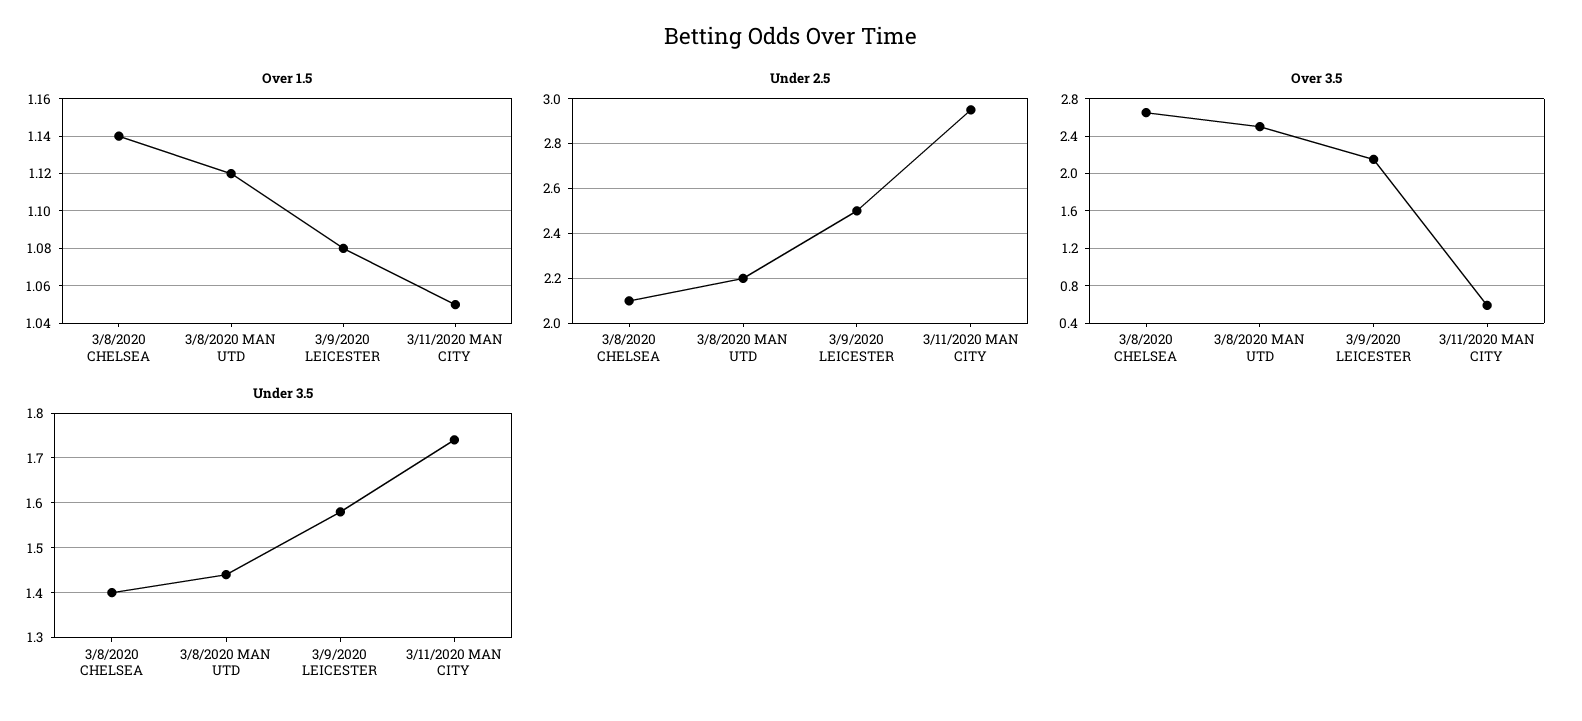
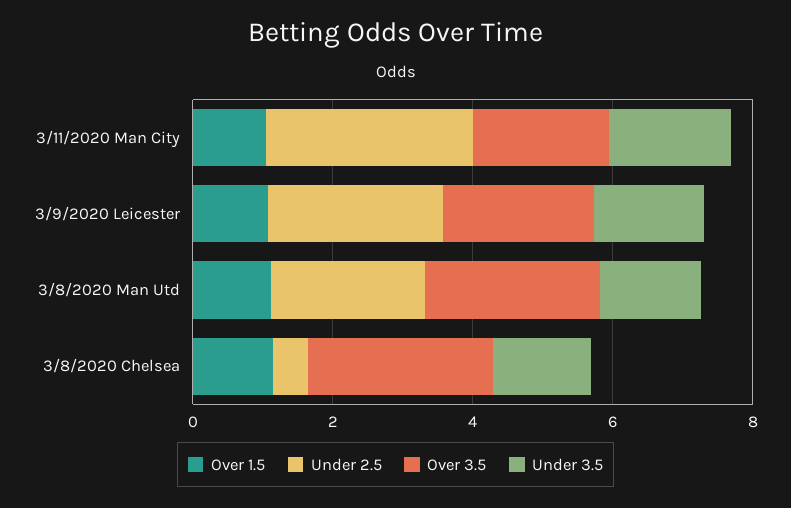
Under 2.5, 3/8/2020 CHELSEA: 2.1 -> 0.5
Over 3.5, 3/11/2020 MAN CITY: 0.6 -> 2

